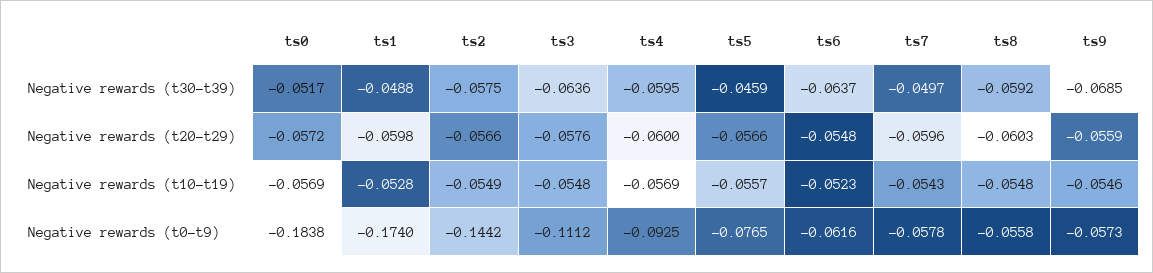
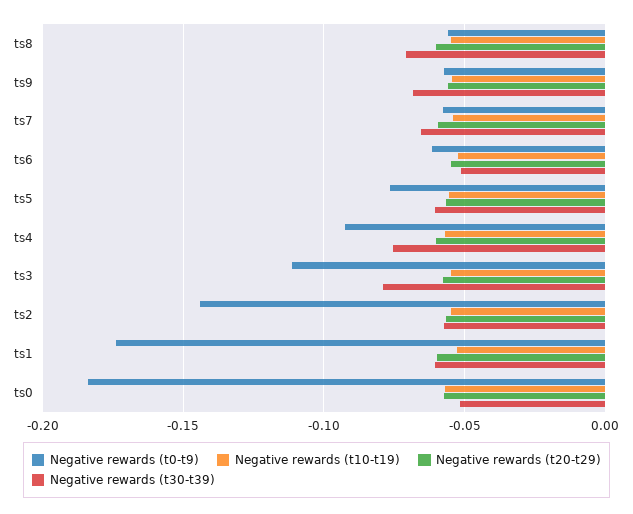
Negative rewards (t30-t39), ts1: -0.0488 -> -0.06
Negative rewards (t30-t39), ts3: -0.0636 -> -0.08
Negative rewards (t30-t39), ts4: -0.0595 -> -0.075
Negative rewards (t30-t39), ts5: -0.0459 -> -0.06
Negative rewards (t30-t39), ts6: -0.0637 -> -0.05
Negative rewards (t30-t39), ts7: -0.0497 -> -0.065
Negative rewards (t30-t39), ts8: -0.0592 -> -0.07

